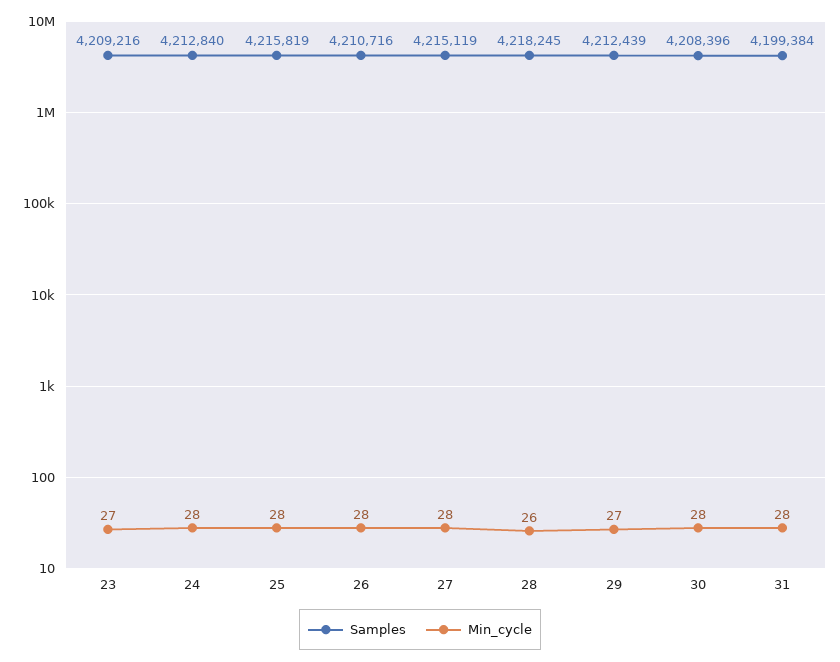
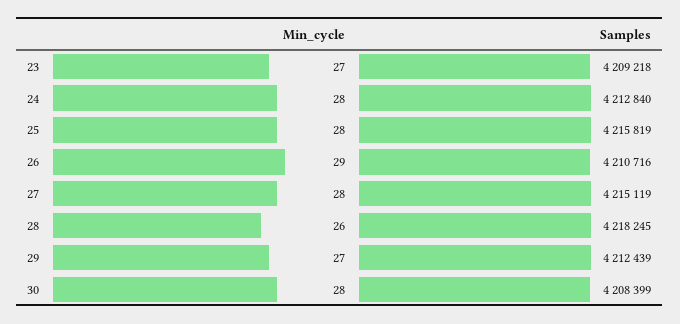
Samples, 23: 4209216 -> 4209218
Min_cycle, 26: 28 -> 29
Samples, 30: 4208396 -> 4208399
Samples, 31: 4199384 -> none
Min_cycle, 31: 28 -> none

